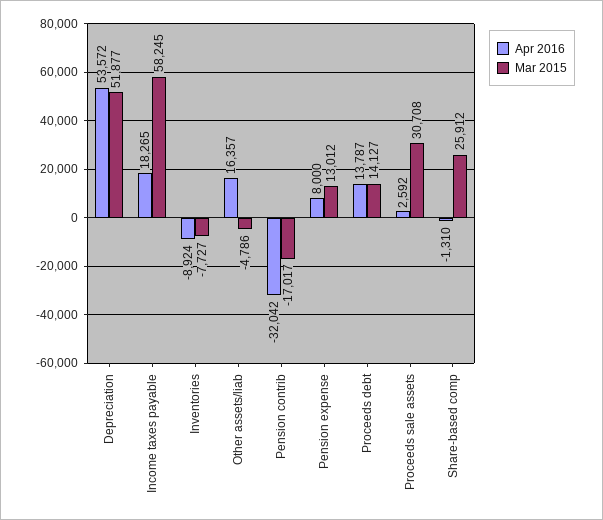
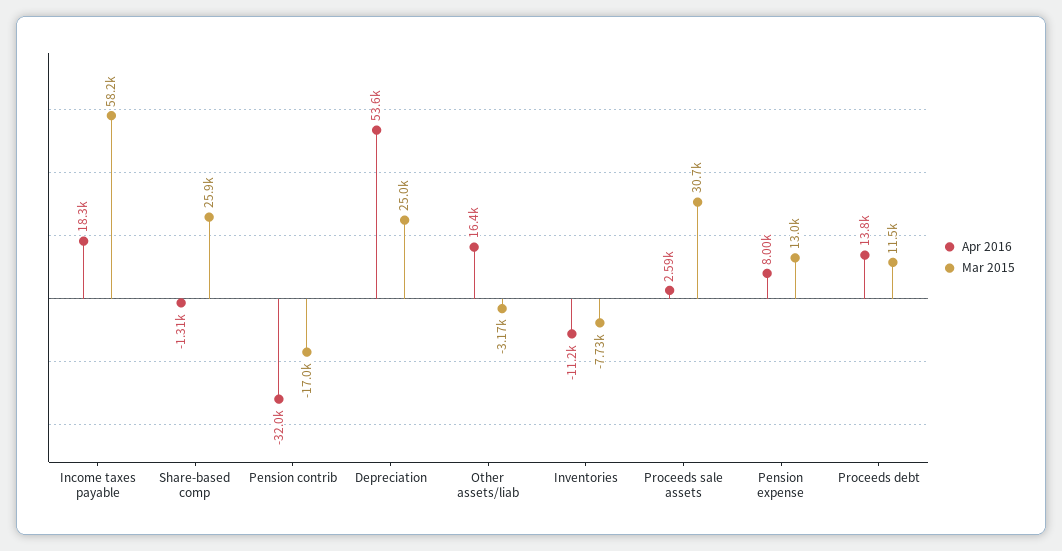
Mar 2015, Depreciation: 51877 -> 25000
Apr 2016, Inventories: -8924 -> -11200
Mar 2015, Other assets/liab: -4786 -> -3170
Mar 2015, Proceeds debt: 14127 -> 11500

